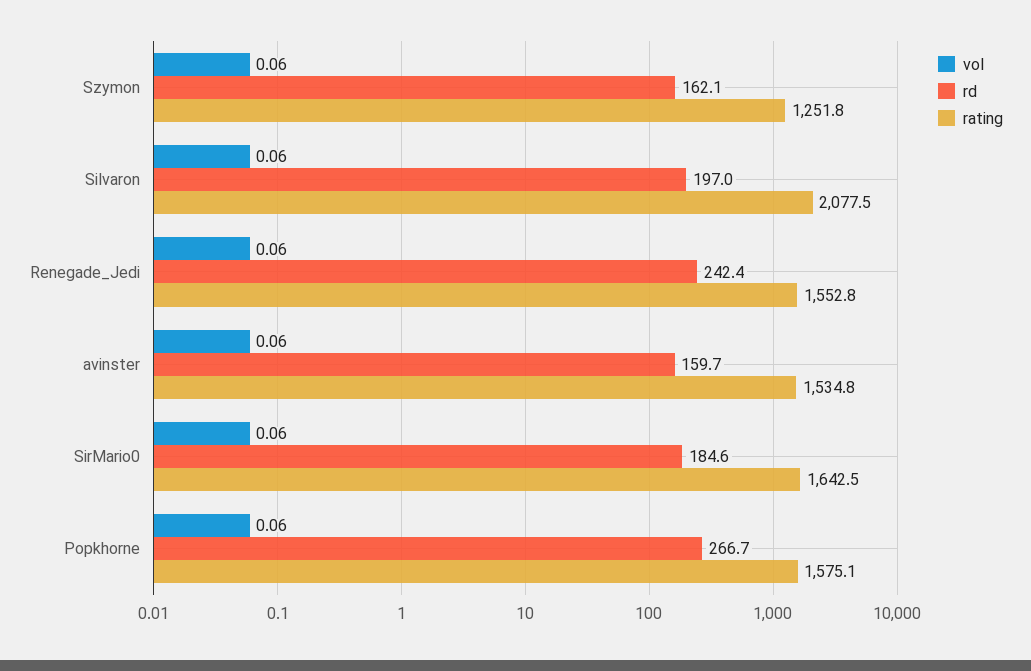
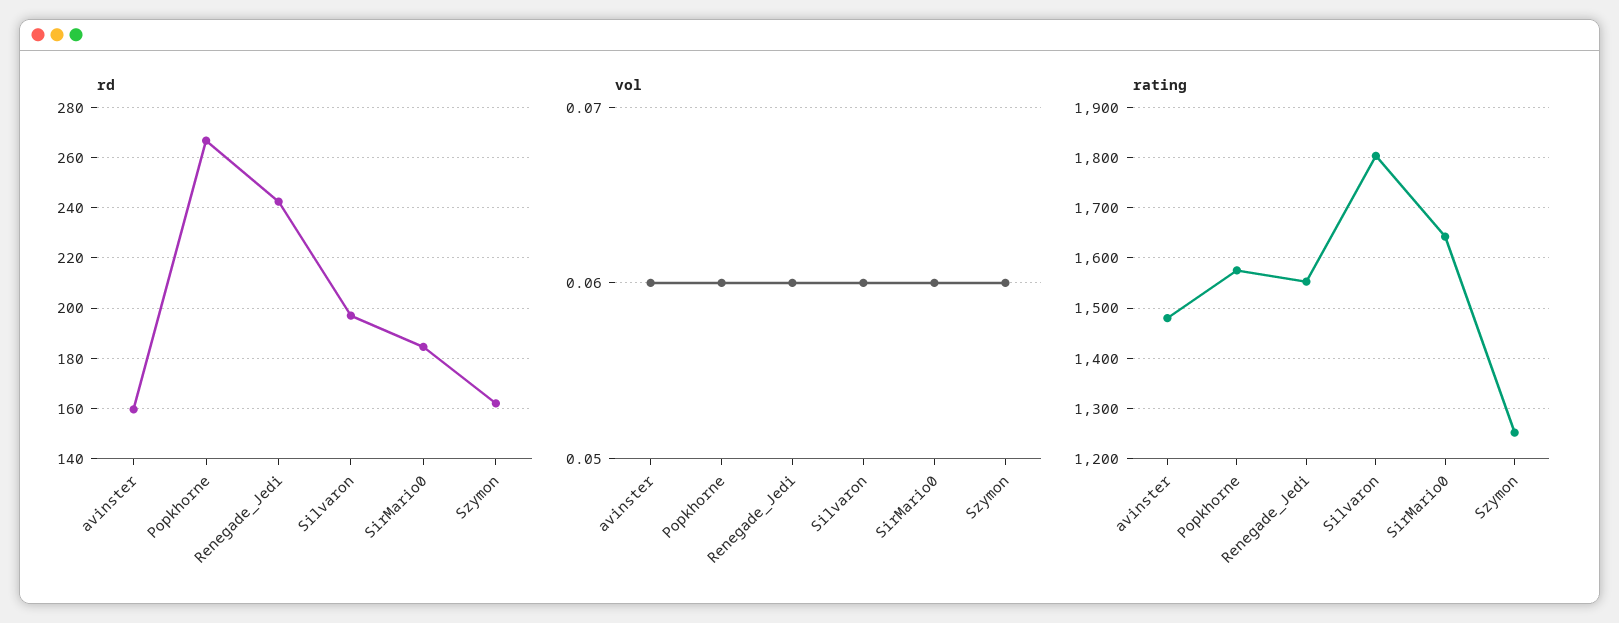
rating, Silvaron: 2077.5 -> 1800
rating, avinster: 1534.8 -> 1480

